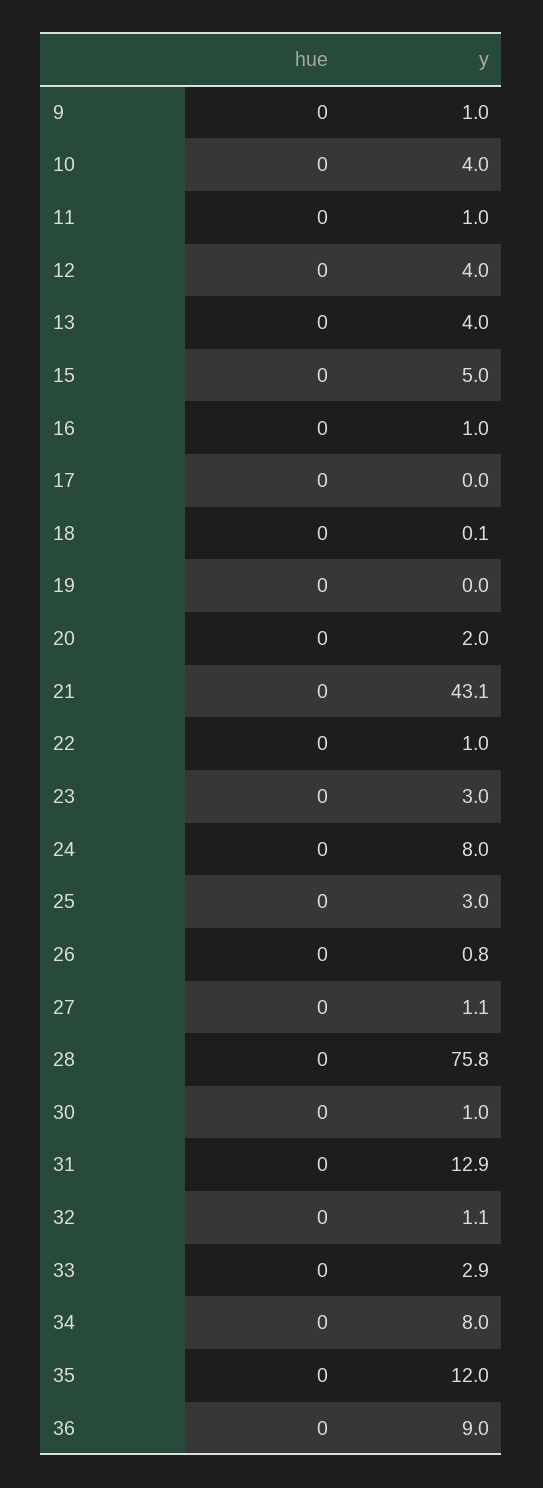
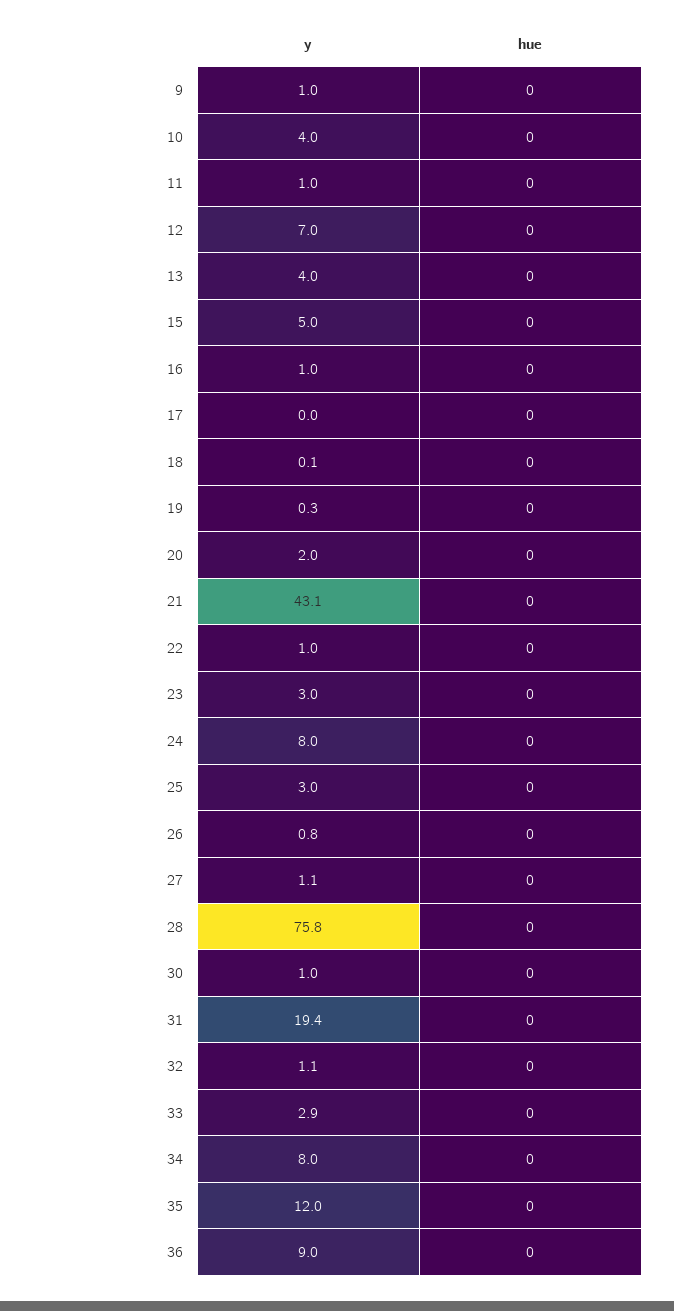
y, 12: 4 -> 7
y, 19: 0 -> 0.3
y, 31: 12.9 -> 19.4

